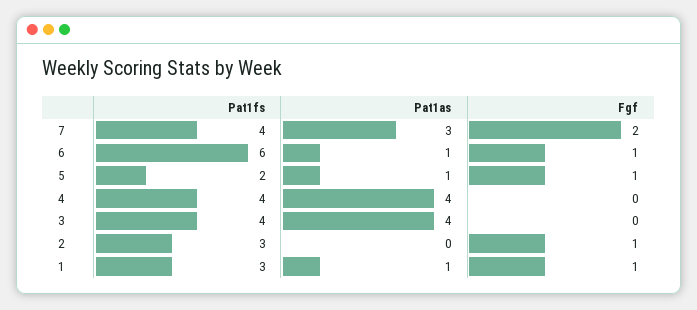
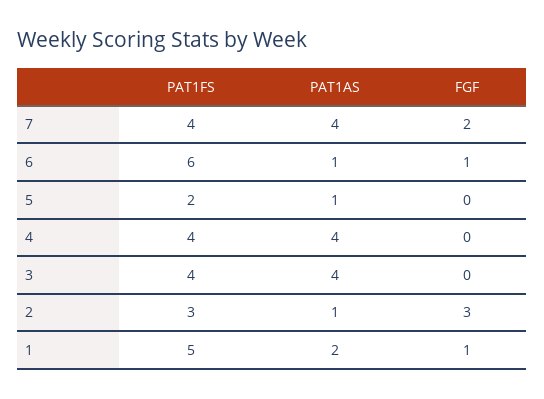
Pat1as, 7: 3 -> 4
Fgf, 5: 1 -> 0
Pat1as, 2: 0 -> 1
Fgf, 2: 1 -> 3
Pat1fs, 1: 3 -> 5
Pat1as, 1: 1 -> 2

